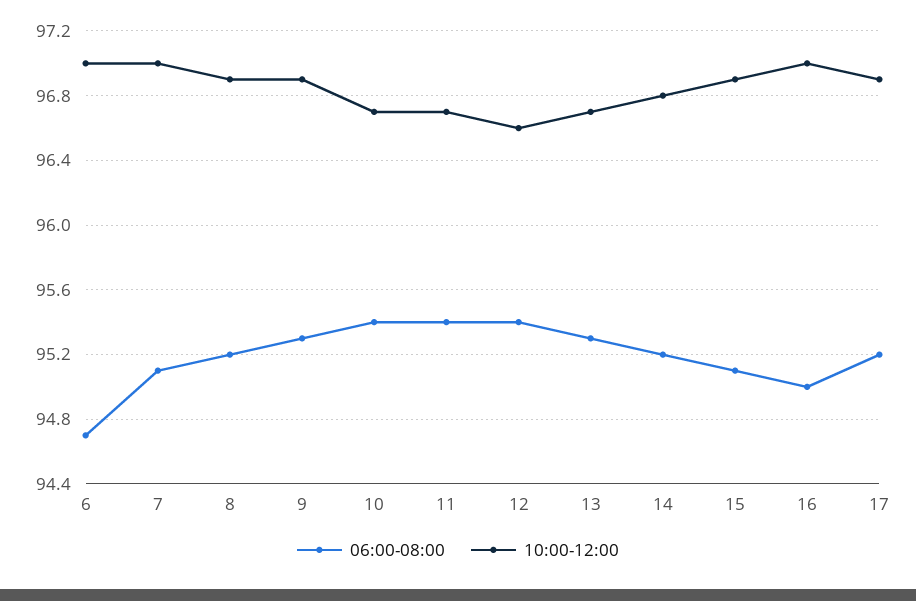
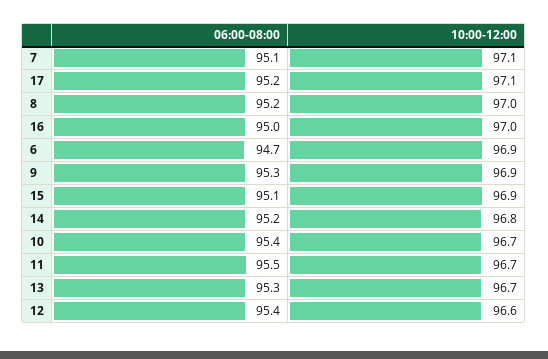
10:00-12:00, 6: 97 -> 96.9
10:00-12:00, 7: 97 -> 97.1
10:00-12:00, 8: 96.9 -> 97
06:00-08:00, 11: 95.4 -> 95.5
10:00-12:00, 17: 96.9 -> 97.1

